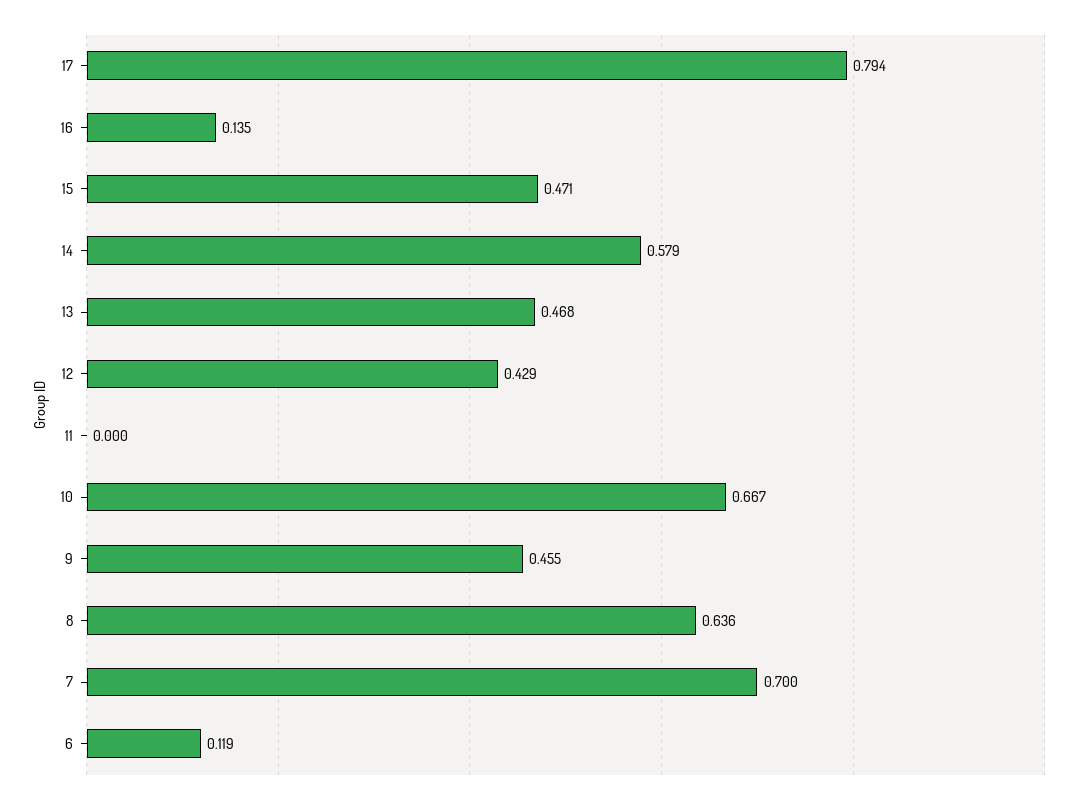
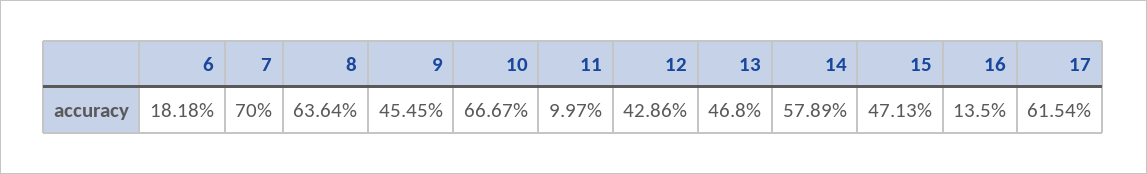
17: 0.794 -> 0.6154
11: 0 -> 0.0997
6: 0.119 -> 0.1818

